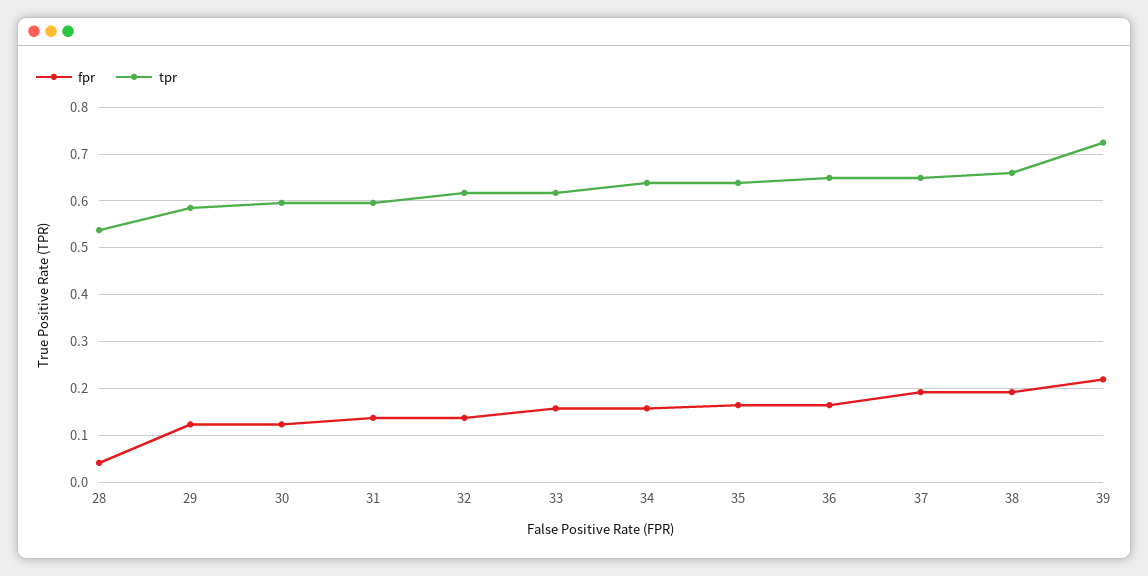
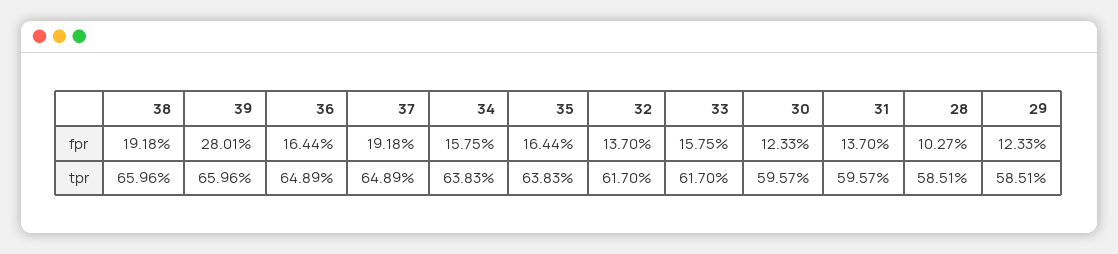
fpr, 28: 0.04 -> 0.1027
tpr, 28: 0.54 -> 0.5851
fpr, 39: 0.22 -> 0.2801
tpr, 39: 0.72 -> 0.6596

